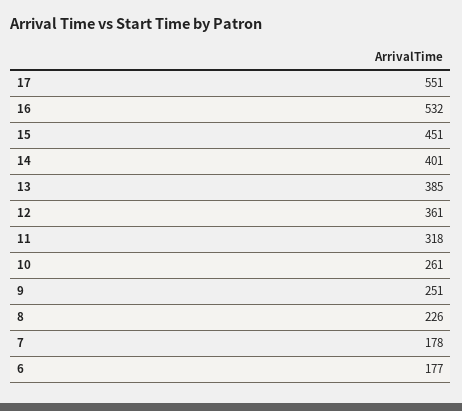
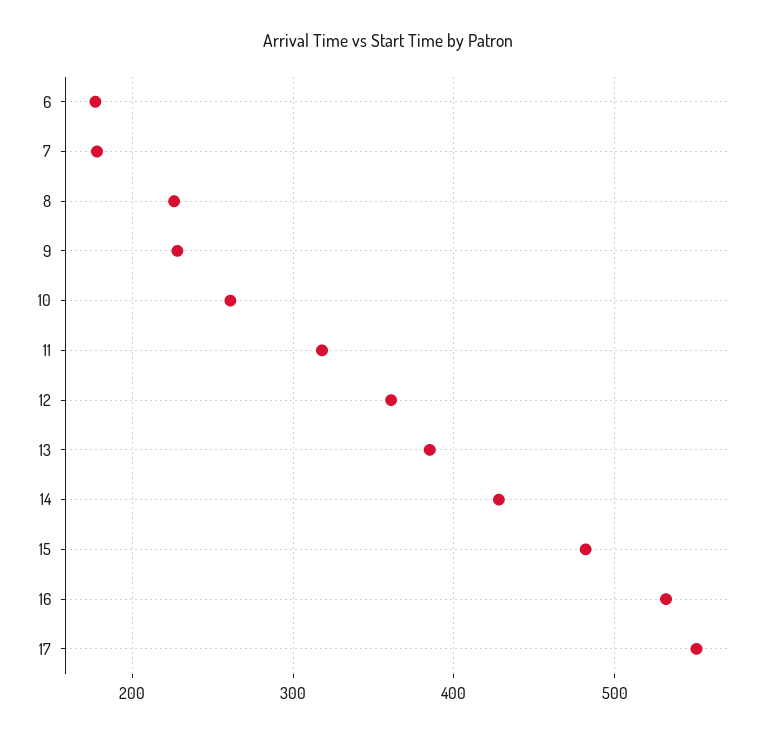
15: 451 -> 480
14: 401 -> 430
9: 251 -> 230

